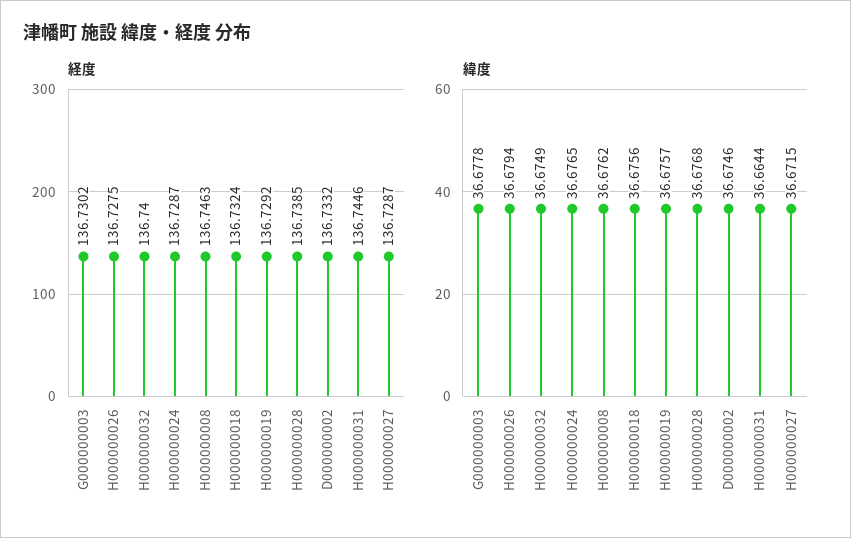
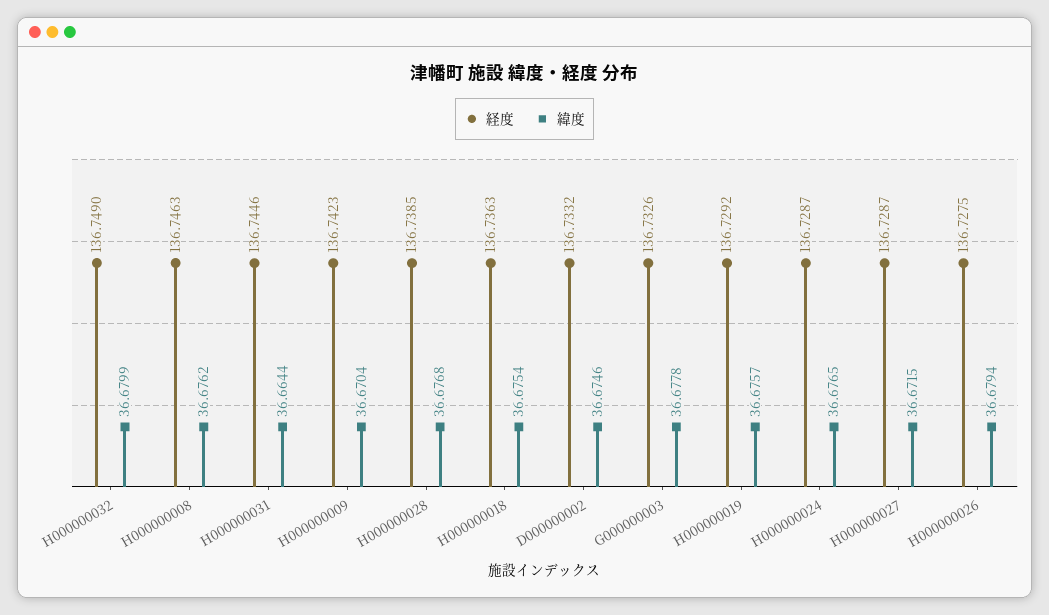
経度, G000000003: 136.7302 -> 136.7326
経度, H000000032: 136.74 -> 136.749
経度, H000000018: 136.7324 -> 136.7363
緯度, H000000032: 36.6749 -> 36.6799
緯度, H000000018: 36.6756 -> 36.6754
経度, H000000009: none -> 136.7423
緯度, H000000009: none -> 36.6704

